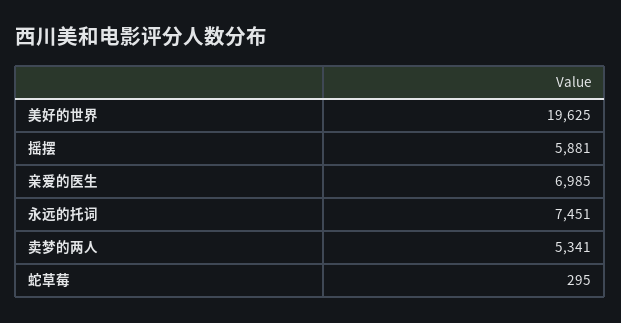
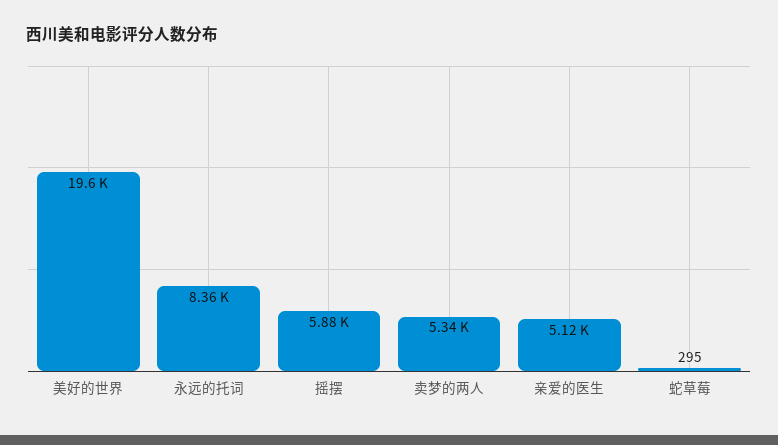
亲爱的医生: 6985 -> 5120
永远的托词: 7451 -> 8360

